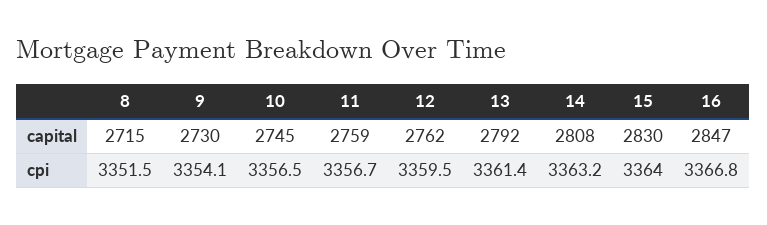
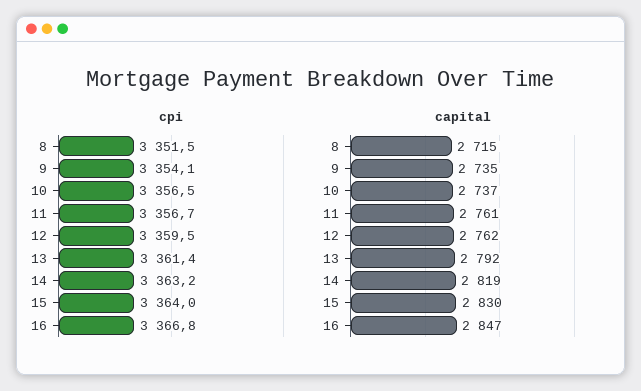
capital, 9: 2730 -> 2735
capital, 10: 2745 -> 2737
capital, 11: 2759 -> 2761
capital, 14: 2808 -> 2819

